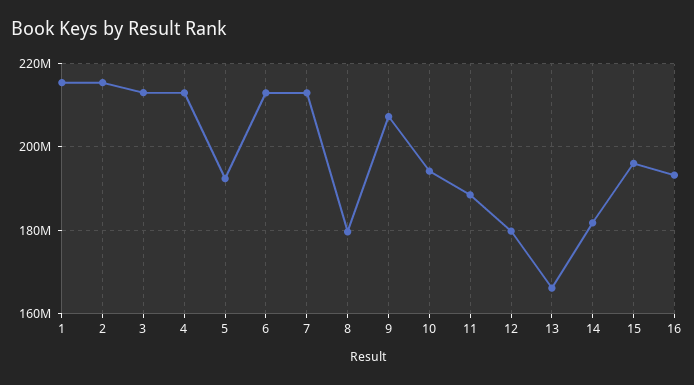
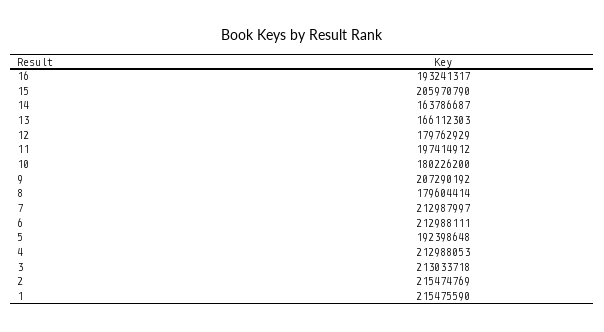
10: 194000000 -> 180226200
11: 188000000 -> 197414912
14: 182000000 -> 163786687
15: 196000000 -> 205970790

